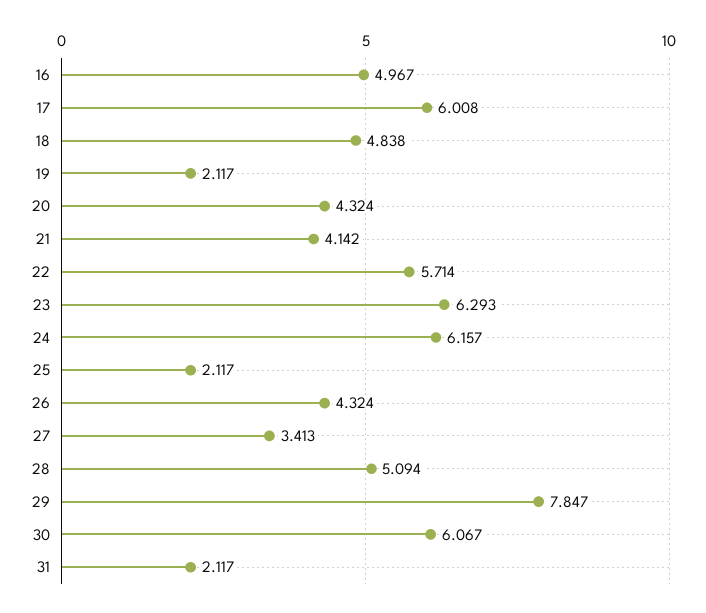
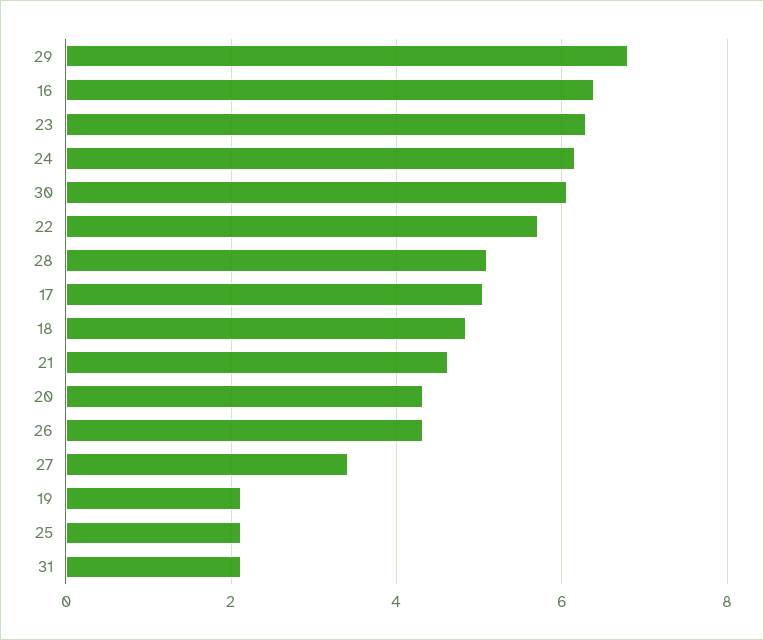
16: 4.967 -> 6.4
17: 6.008 -> 5
21: 4.142 -> 4.6
29: 7.847 -> 6.8

